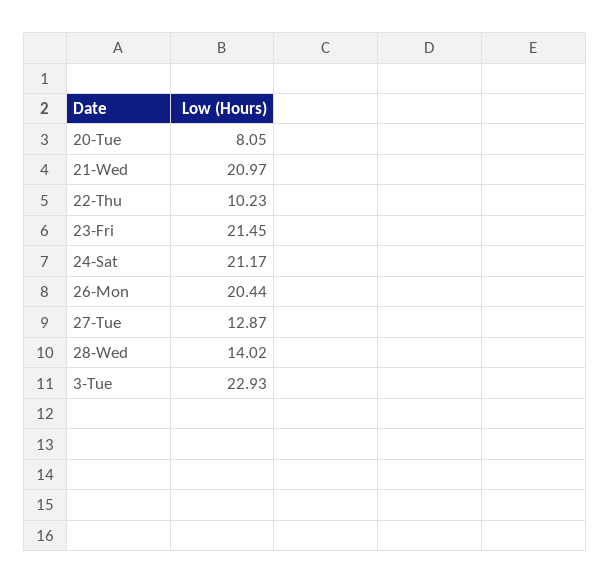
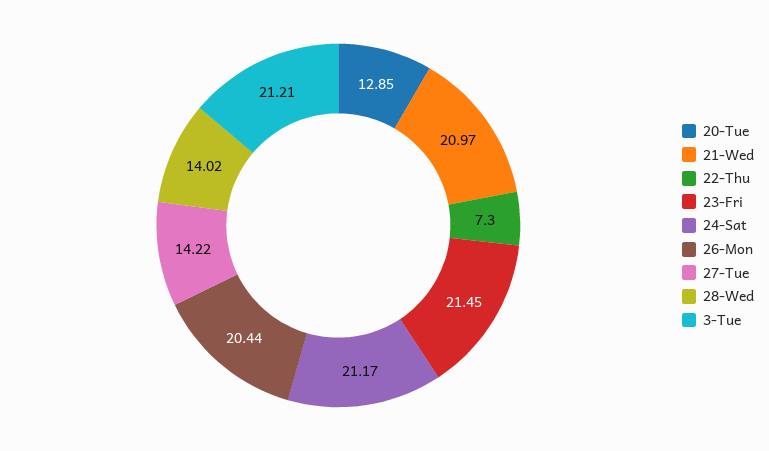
20-Tue: 8.05 -> 12.85
22-Thu: 10.23 -> 7.3
27-Tue: 12.87 -> 14.22
3-Tue: 22.93 -> 21.21

